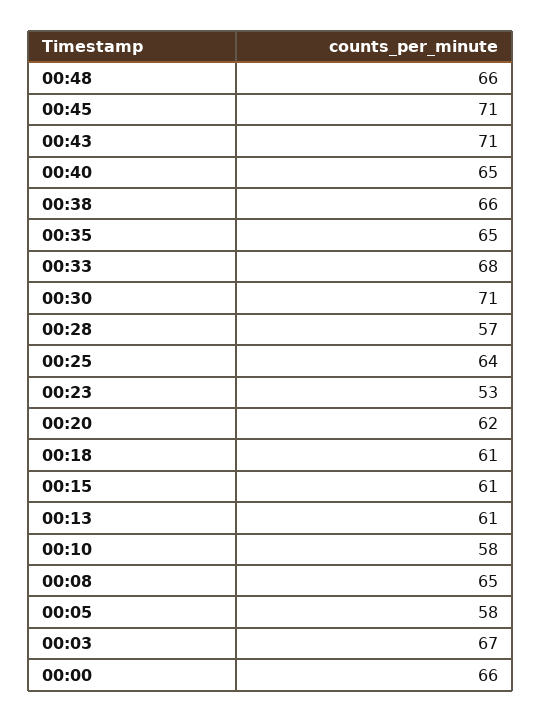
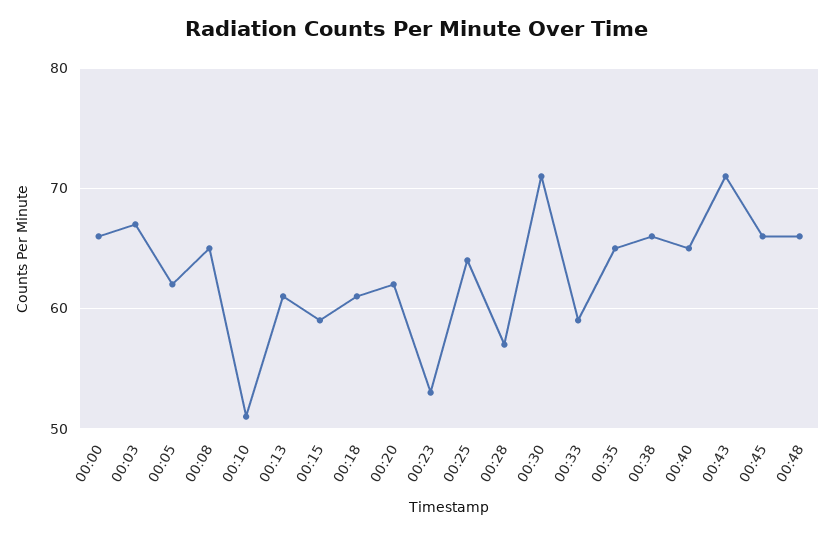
00:45: 71 -> 66
00:33: 68 -> 59
00:15: 61 -> 59
00:10: 58 -> 51
00:05: 58 -> 62

